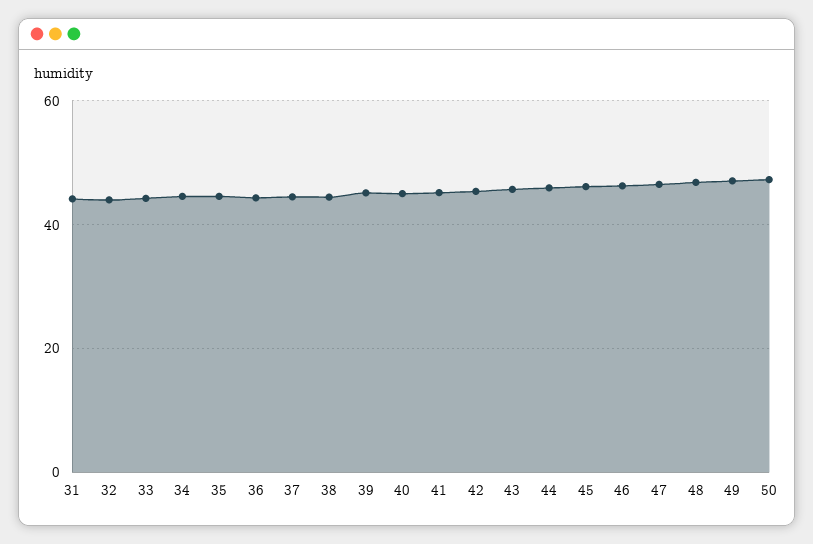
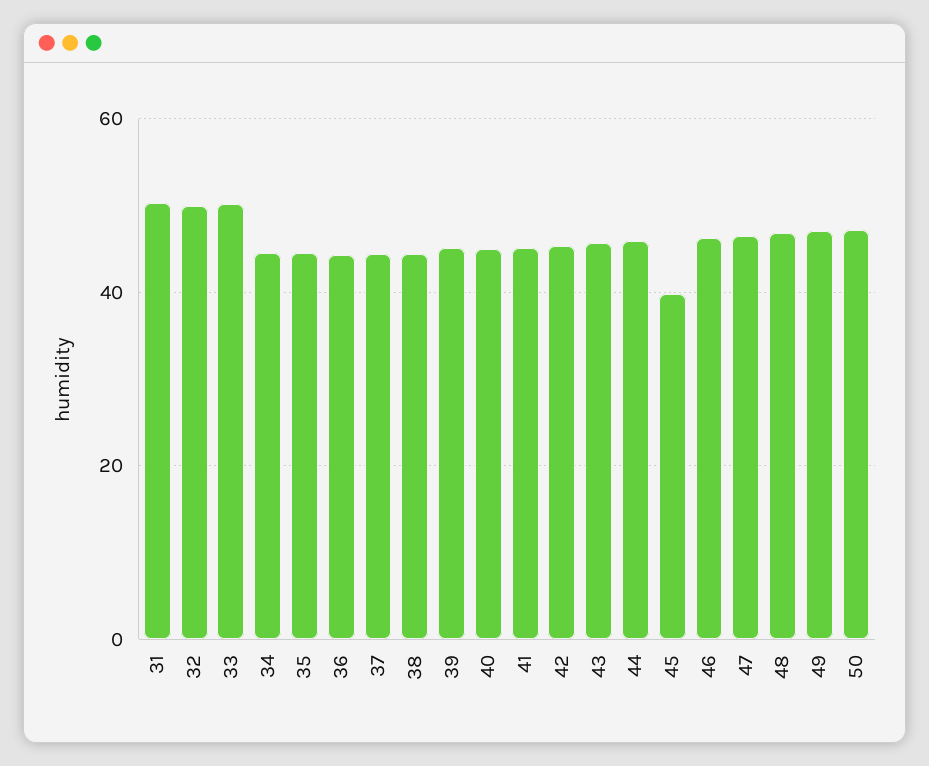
31: 44 -> 50
32: 44 -> 50
33: 44 -> 50
45: 46 -> 40

